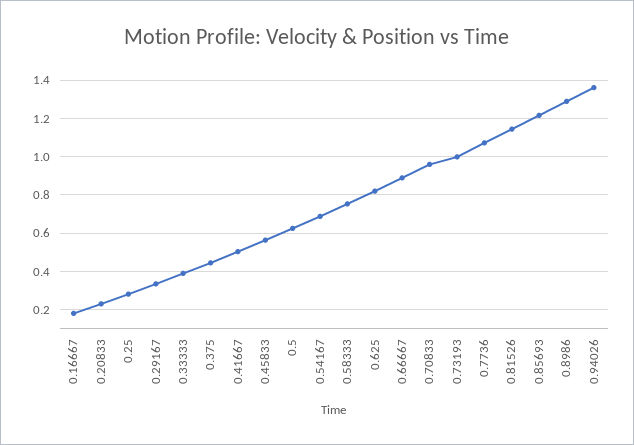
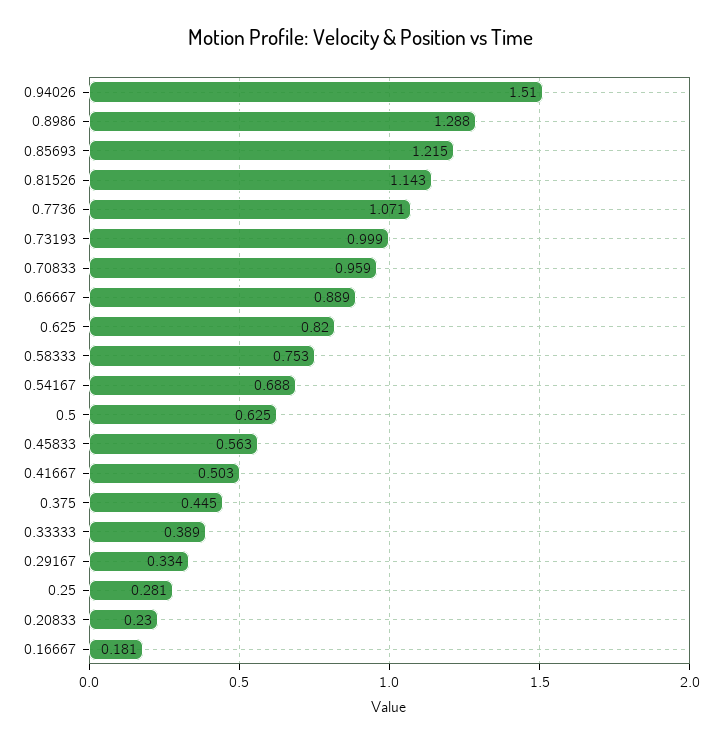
0.94026: 1.35 -> 1.51

